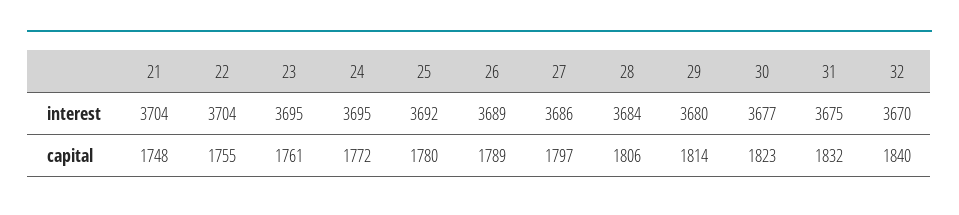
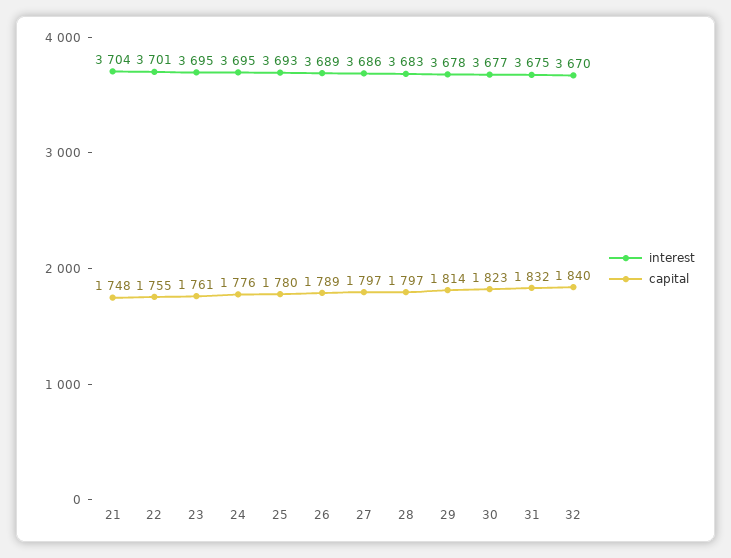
interest, 22: 3704 -> 3701
interest, 25: 3692 -> 3693
interest, 28: 3684 -> 3683
interest, 29: 3680 -> 3678
capital, 24: 1772 -> 1776
capital, 28: 1806 -> 1797

